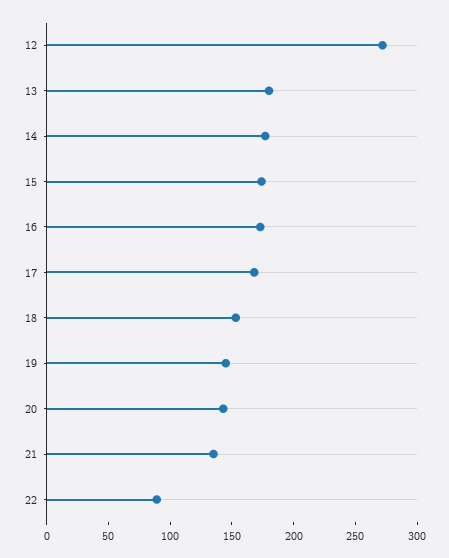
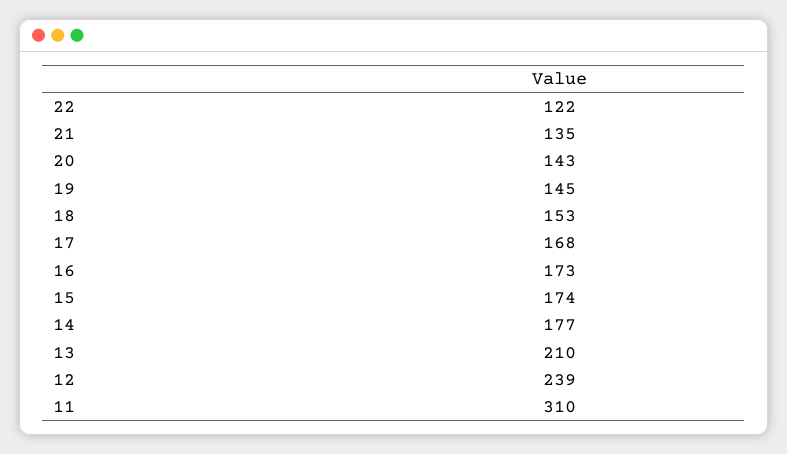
12: 270 -> 239
13: 180 -> 210
22: 90 -> 122
11: none -> 310

